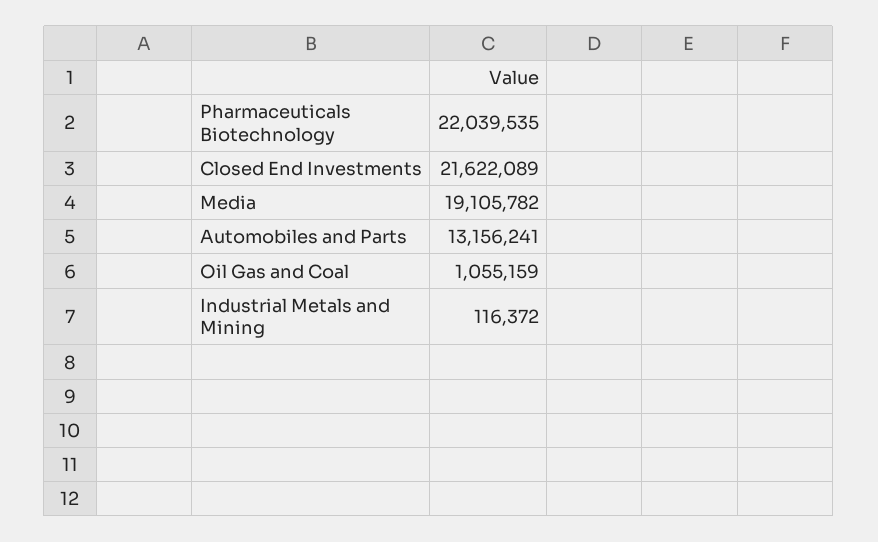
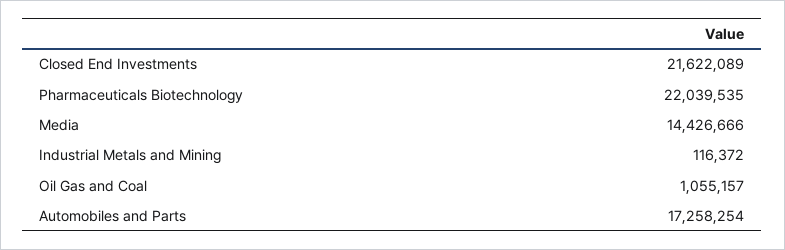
Media: 19105782 -> 14426666
Automobiles and Parts: 13156241 -> 17258254
Oil Gas and Coal: 1055159 -> 1055157

